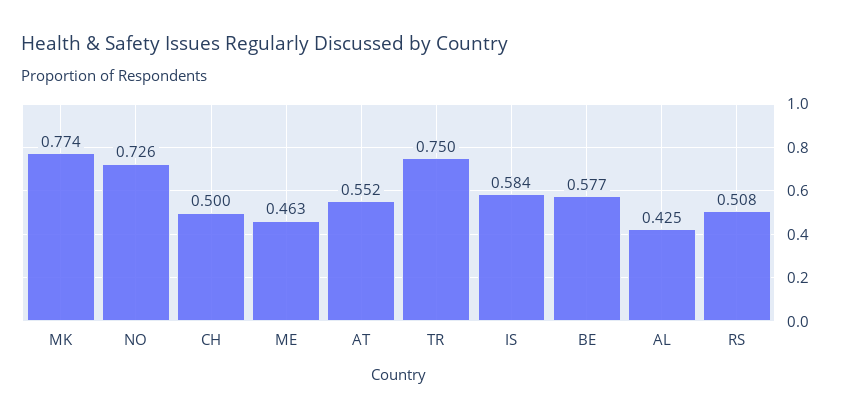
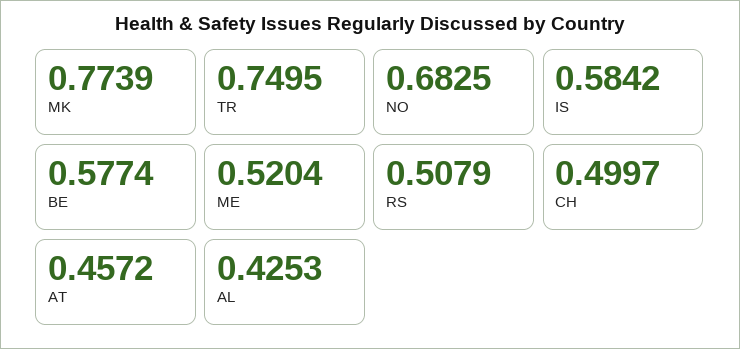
NO: 0.726 -> 0.6825
ME: 0.463 -> 0.5204
AT: 0.552 -> 0.4572

